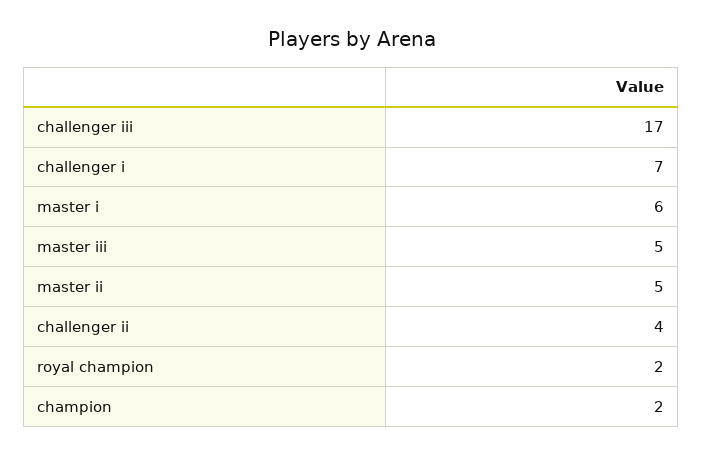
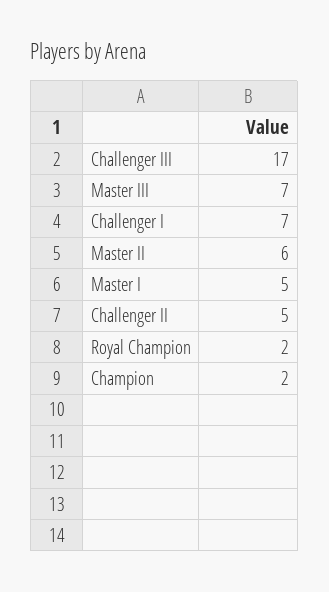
master i: 6 -> 5
master iii: 5 -> 7
master ii: 5 -> 6
challenger ii: 4 -> 5

